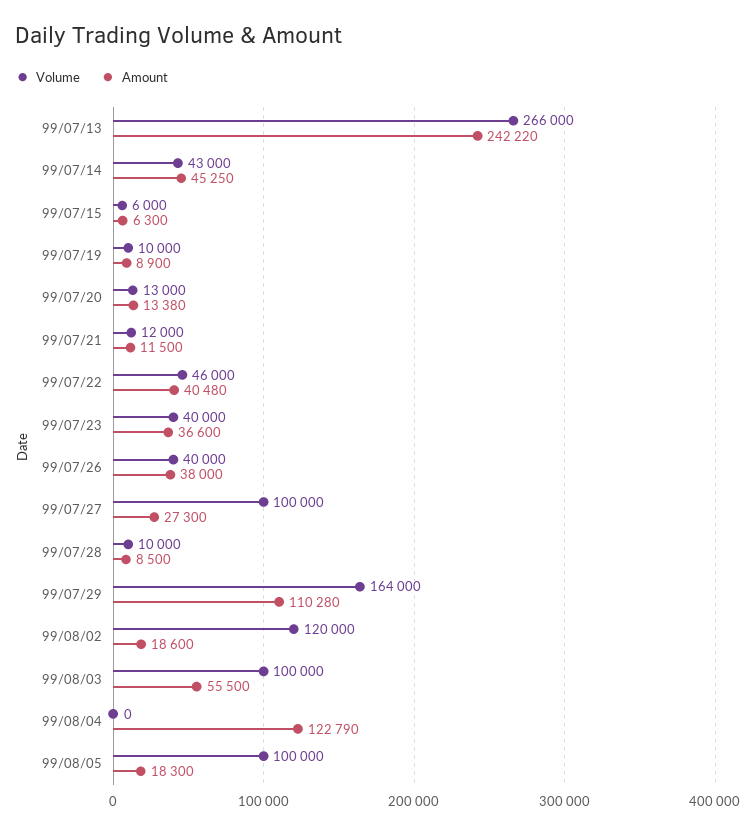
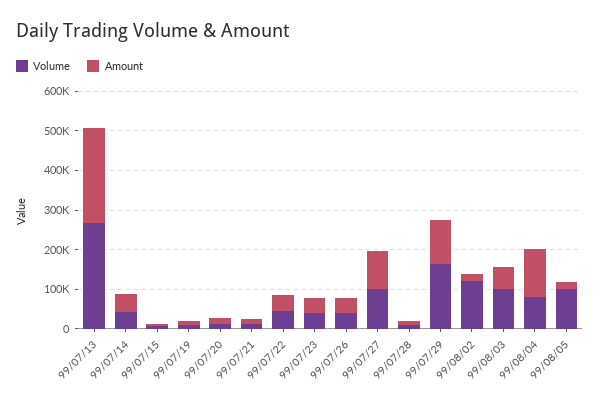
Amount, 99/07/27: 27300 -> 100000
Volume, 99/08/04: 0 -> 75000

